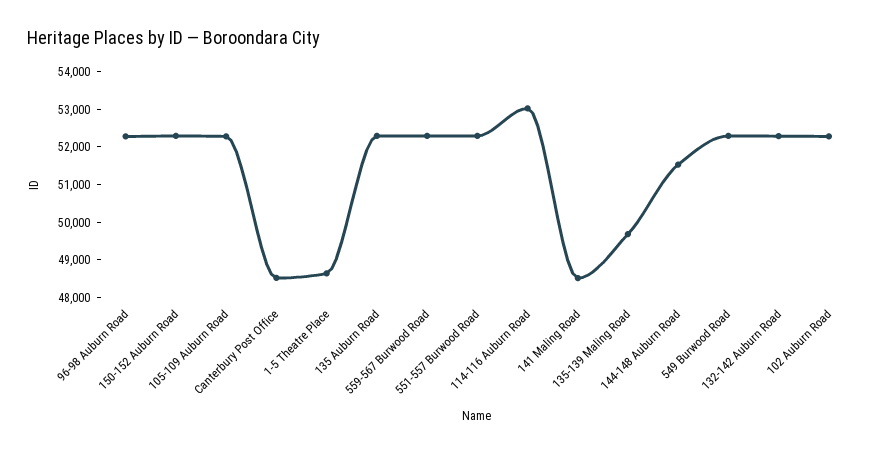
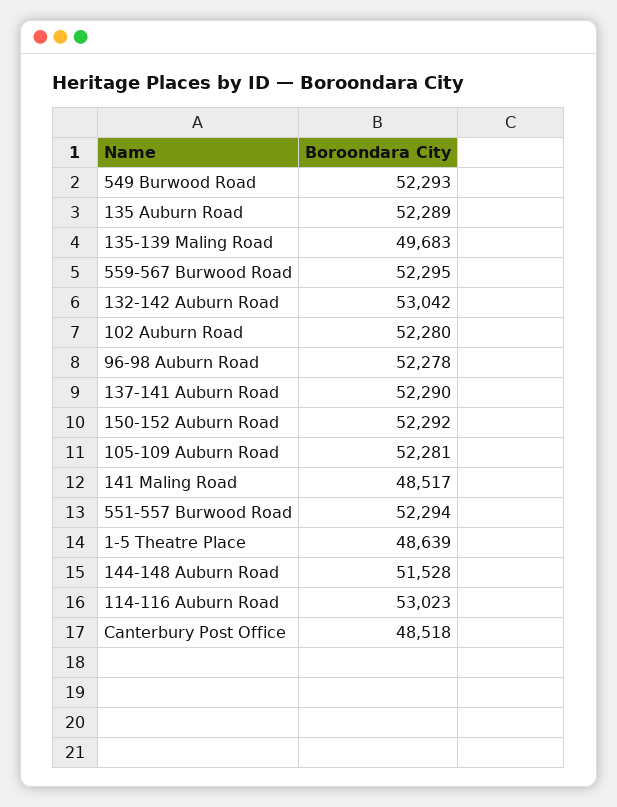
132-142 Auburn Road: 52250 -> 53042
137-141 Auburn Road: none -> 52290

